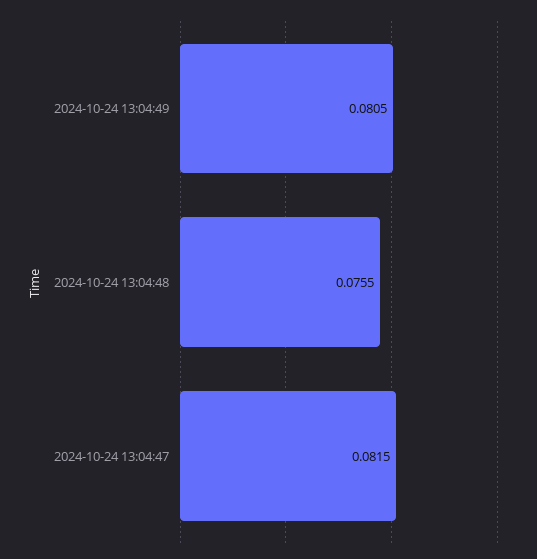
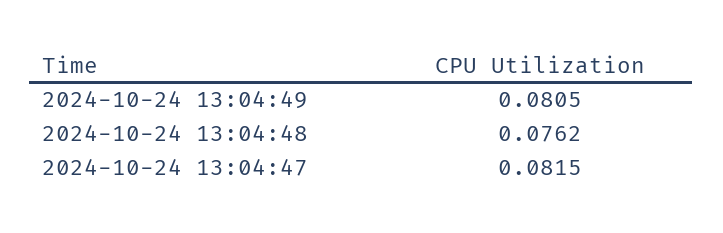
2024-10-24 13:04:48: 0.0755 -> 0.0762

